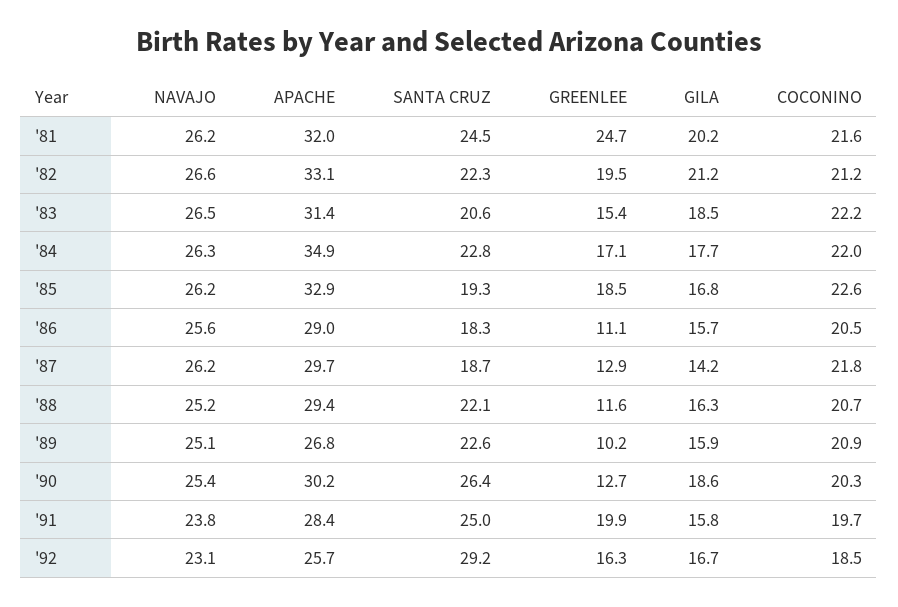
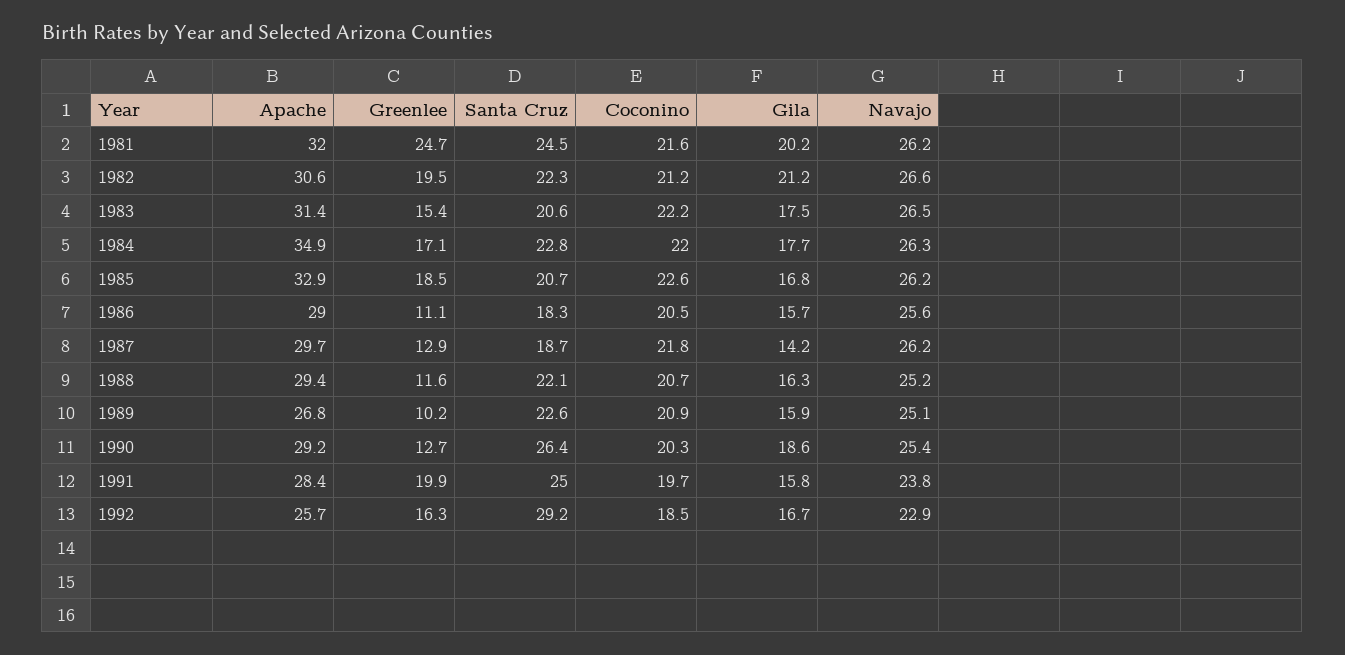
APACHE, '82: 33.1 -> 30.6
GILA, '83: 18.5 -> 17.5
SANTA CRUZ, '85: 19.3 -> 20.7
APACHE, '90: 30.2 -> 29.2
NAVAJO, '92: 23.1 -> 22.9

